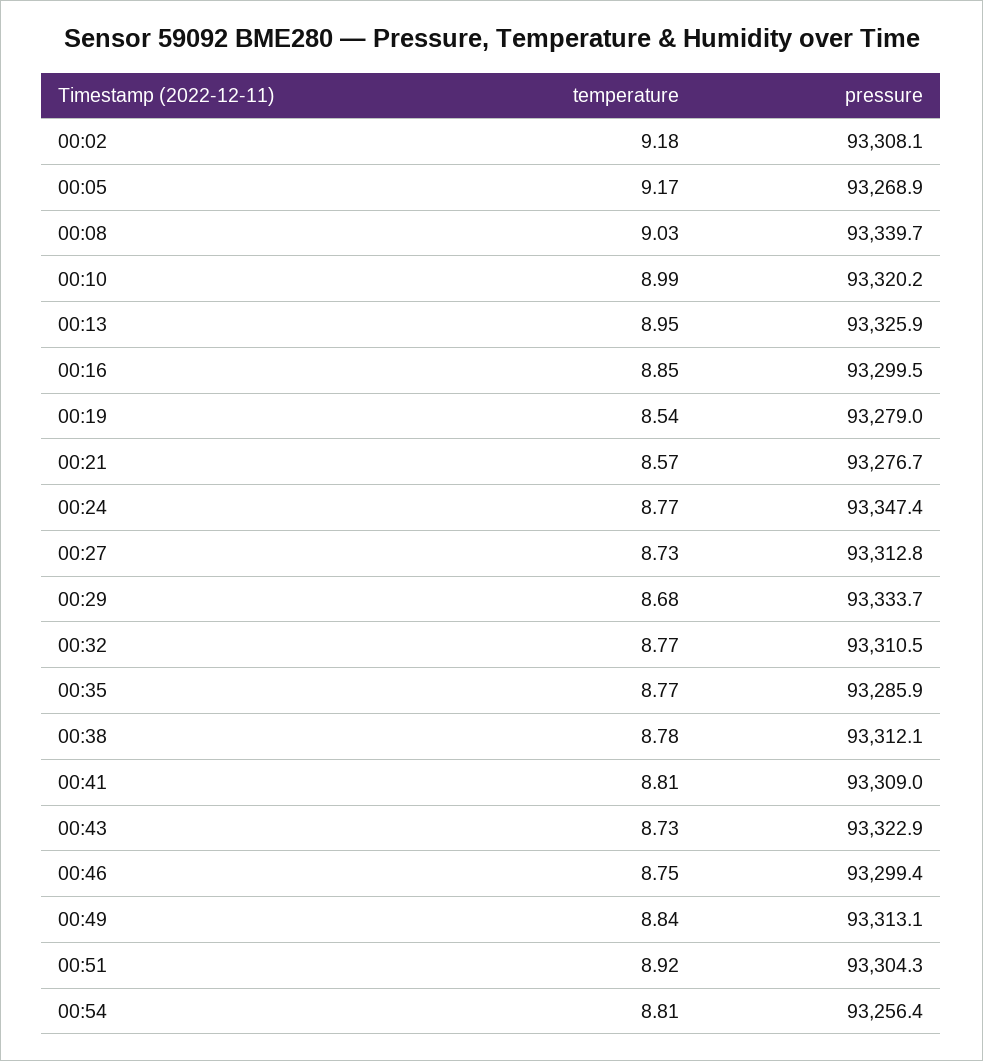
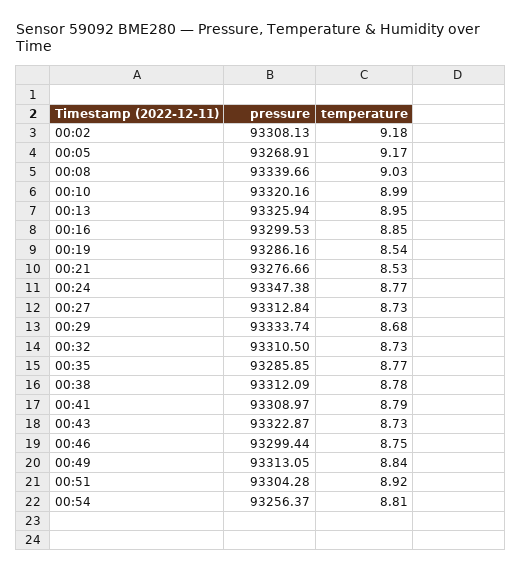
pressure, 00:19: 93279 -> 93286.16
temperature, 00:21: 8.57 -> 8.53
temperature, 00:32: 8.77 -> 8.73
temperature, 00:41: 8.81 -> 8.79

